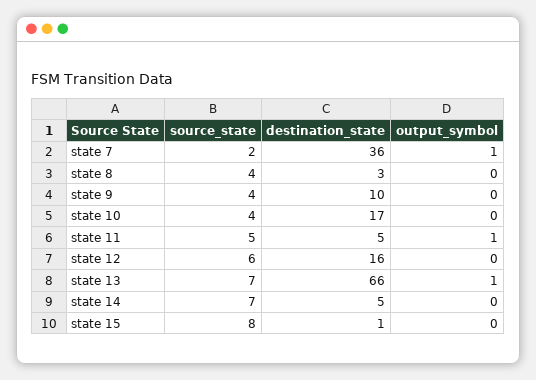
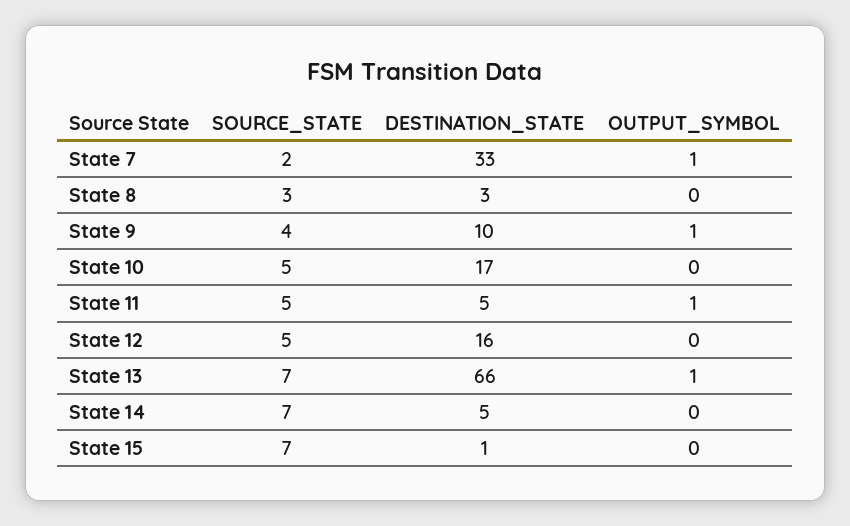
destination_state, state 7: 36 -> 33
source_state, state 8: 4 -> 3
output_symbol, state 9: 0 -> 1
source_state, state 10: 4 -> 5
source_state, state 12: 6 -> 5
source_state, state 15: 8 -> 7

